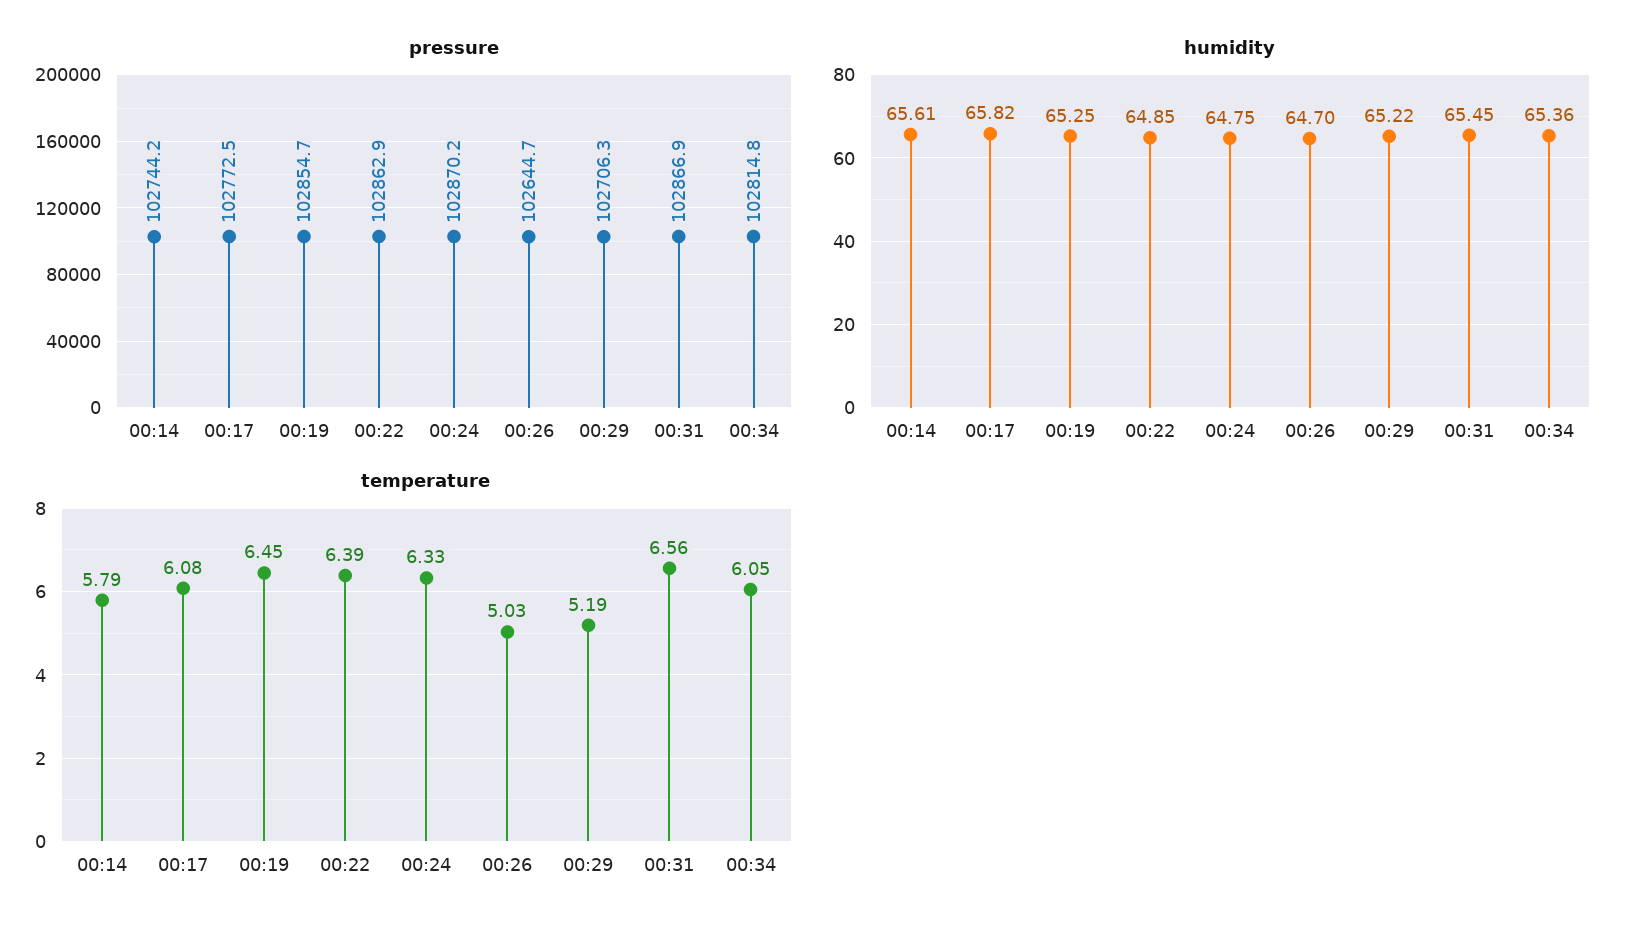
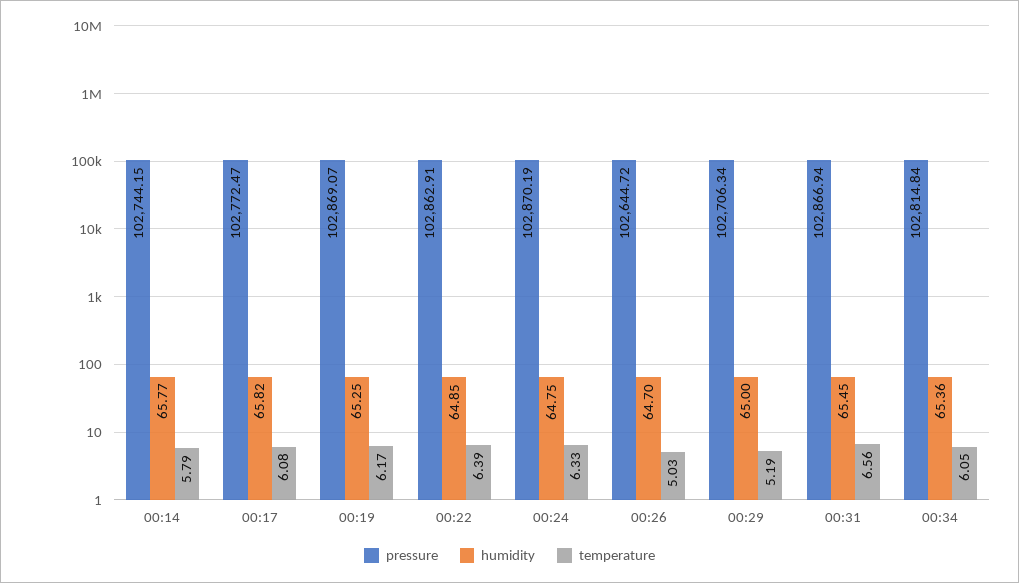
pressure, 00:19: 102854.7 -> 102869.07
humidity, 00:14: 65.61 -> 65.77
humidity, 00:29: 65.22 -> 65
temperature, 00:19: 6.45 -> 6.17

